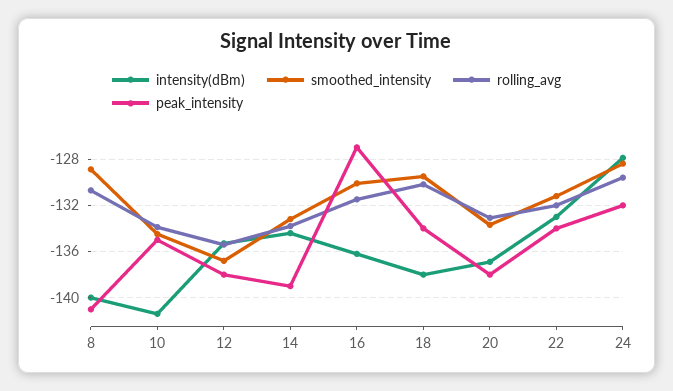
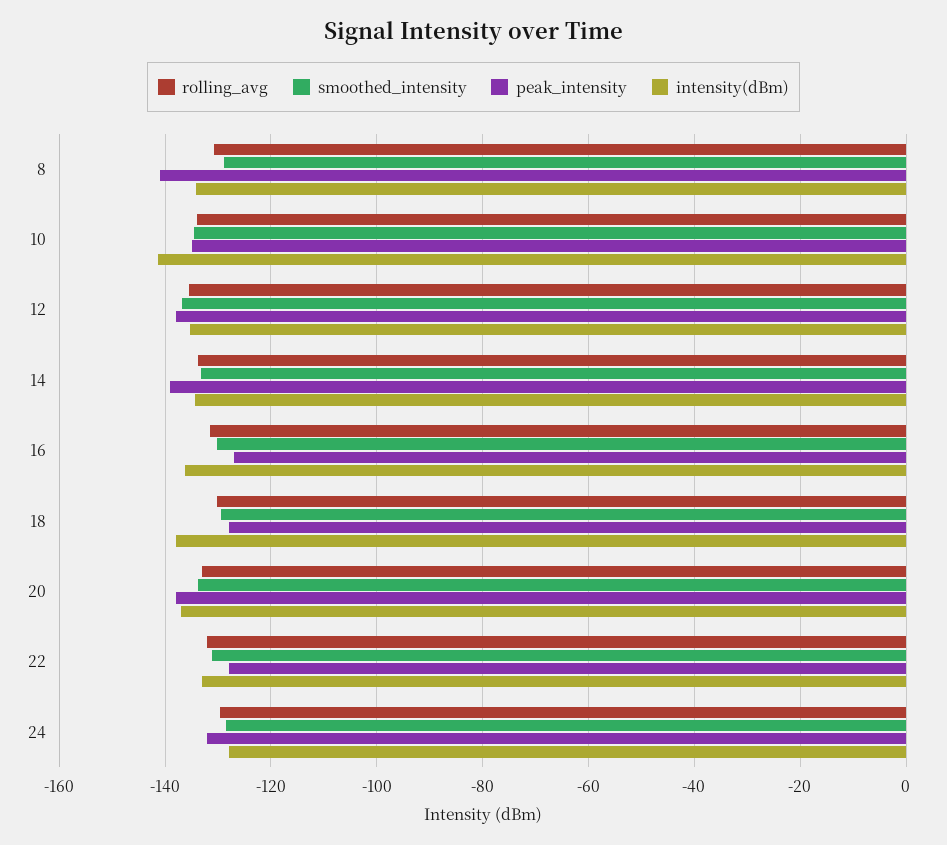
intensity(dBm), 8: -140 -> -134
peak_intensity, 18: -134 -> -128
peak_intensity, 22: -134 -> -128

